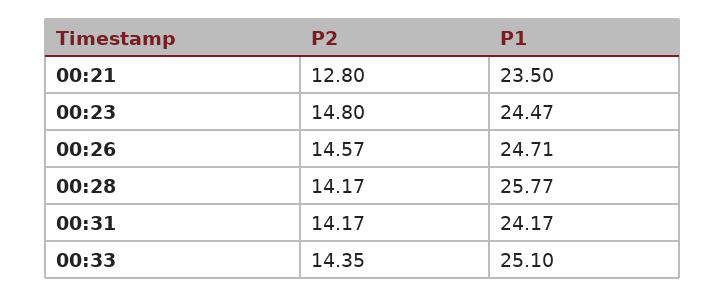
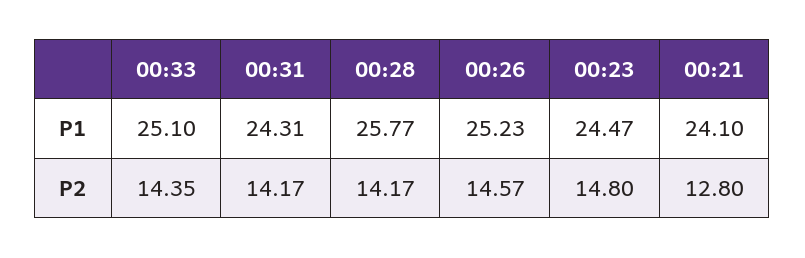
P1, 00:21: 23.5 -> 24.1
P1, 00:26: 24.71 -> 25.23
P1, 00:31: 24.17 -> 24.31

